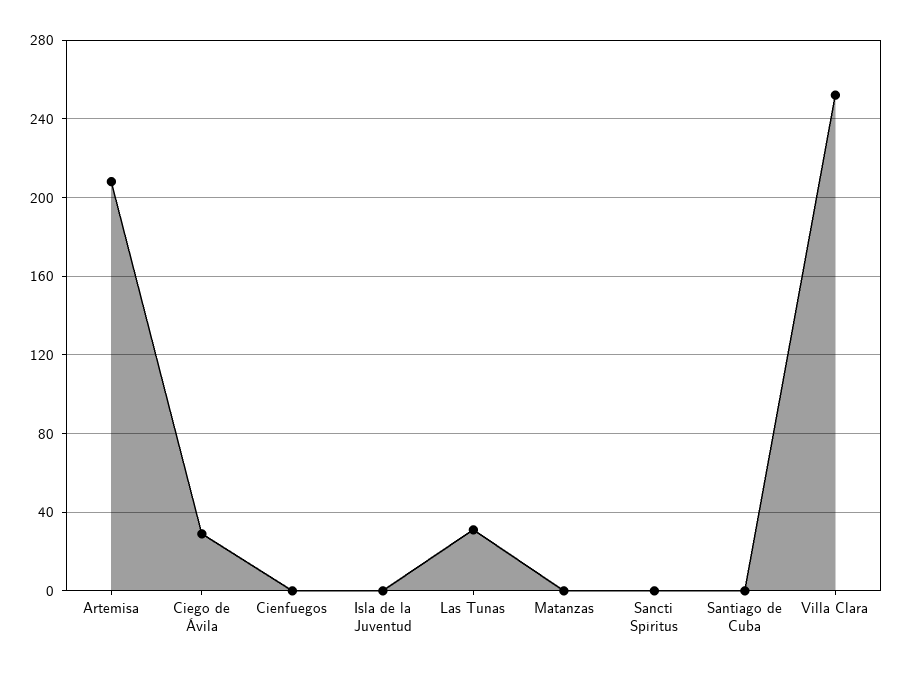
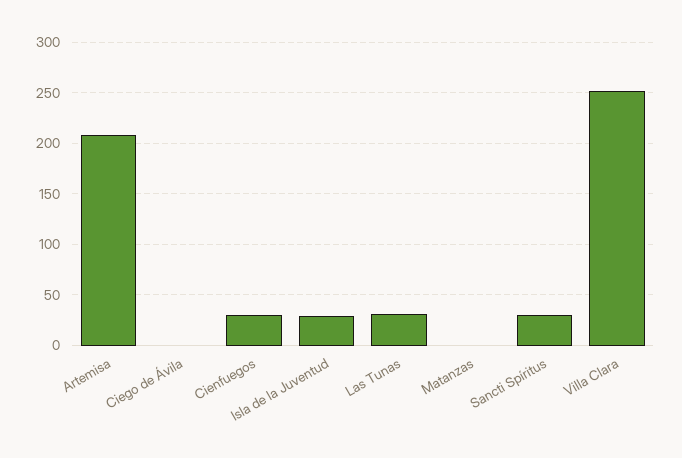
Ciego de Ávila: 30 -> 0
Cienfuegos: 0 -> 30
Isla de la Juventud: 0 -> 30
Sancti Spíritus: 0 -> 30
Santiago de Cuba: 0 -> none

